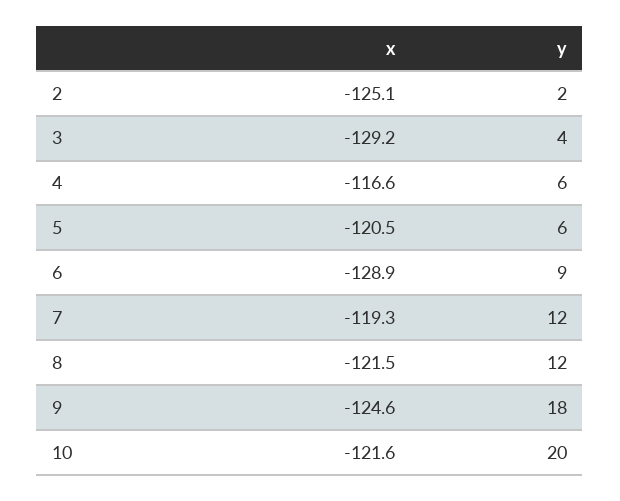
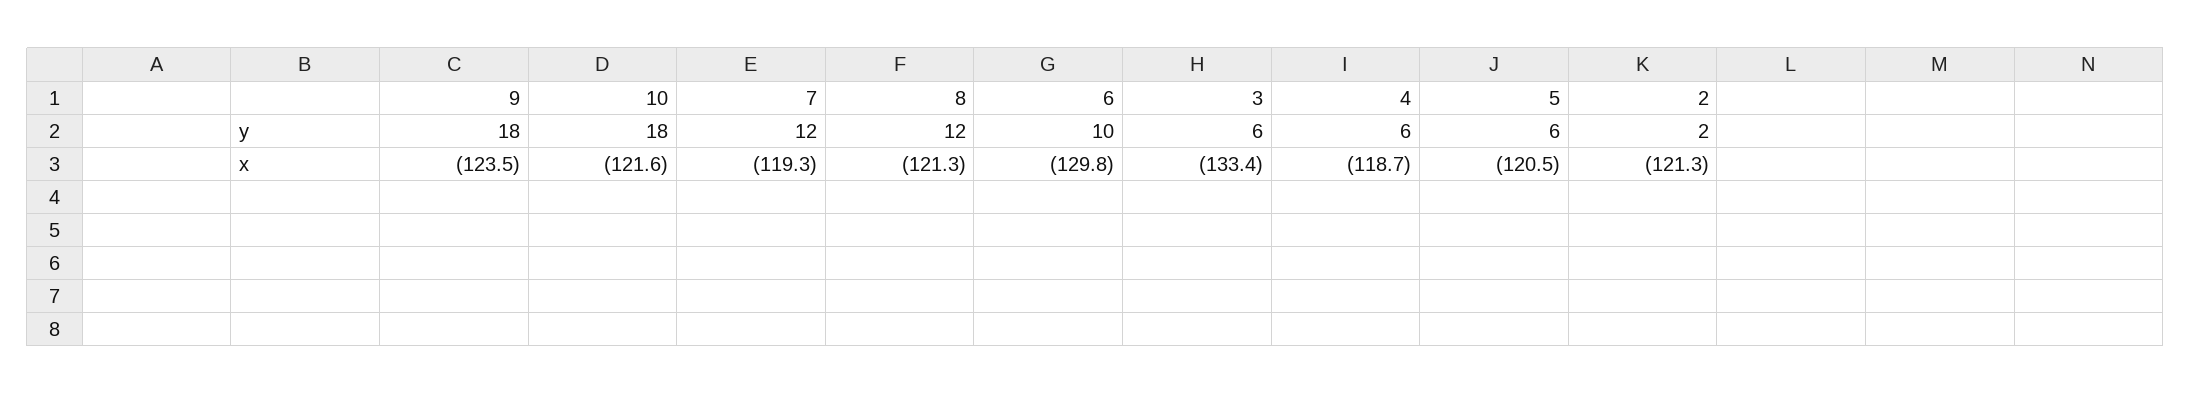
x, 2: -125.1 -> -121.3
x, 3: -129.2 -> -133.4
y, 3: 4 -> 6
x, 4: -116.6 -> -118.7
x, 6: -128.9 -> -129.8
y, 6: 9 -> 10
x, 8: -121.5 -> -121.3
x, 9: -124.6 -> -123.5
y, 10: 20 -> 18

